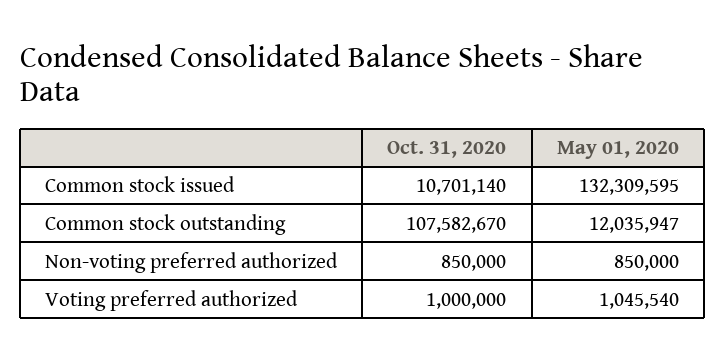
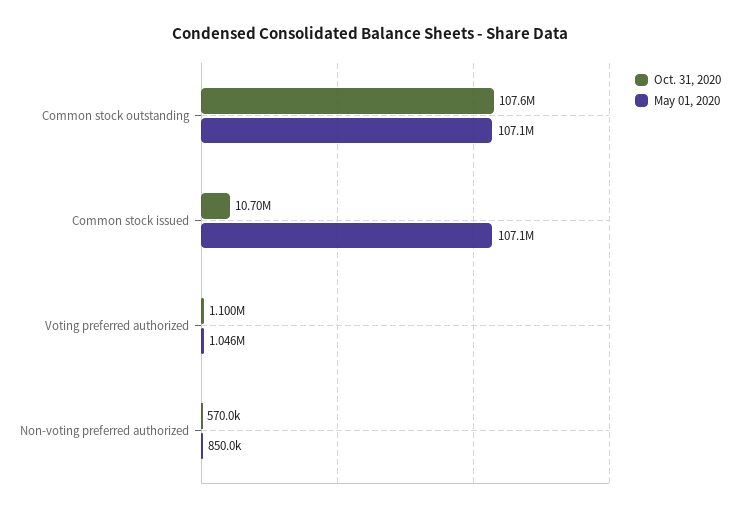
May 01, 2020, Common stock issued: 132309595 -> 107100000
May 01, 2020, Common stock outstanding: 12035947 -> 107100000
Oct. 31, 2020, Non-voting preferred authorized: 850000 -> 570000
Oct. 31, 2020, Voting preferred authorized: 1000000 -> 1100000

